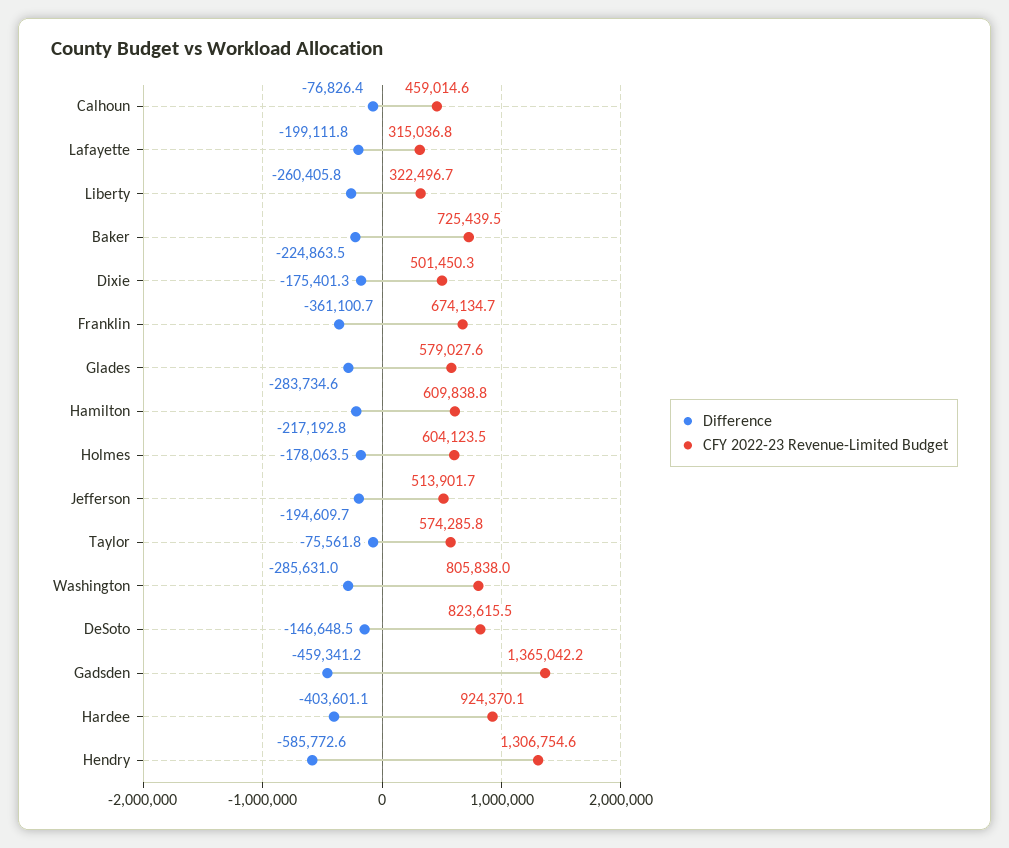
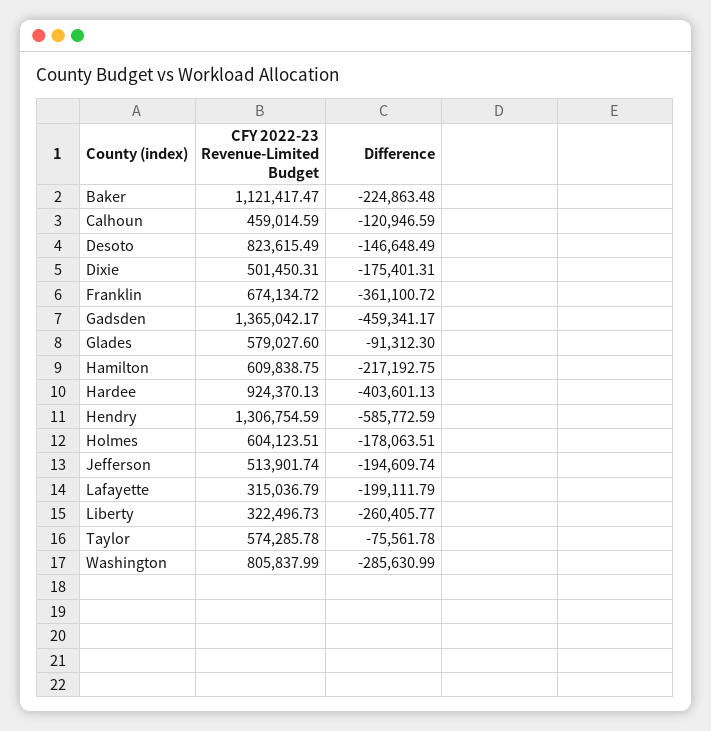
Difference, Calhoun: -76826.4 -> -120946.59
CFY 2022-23 Revenue-Limited Budget, Baker: 725439.5 -> 1121417.47
Difference, Glades: -283734.6 -> -91312.3

